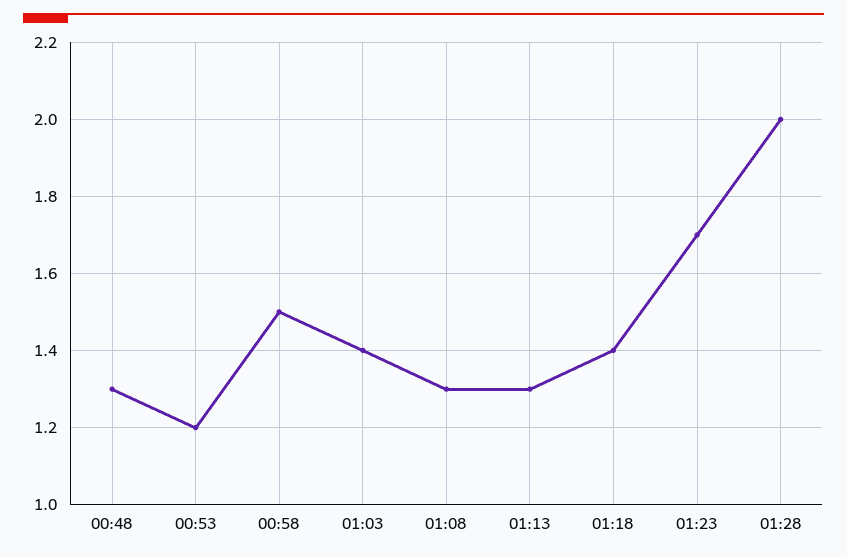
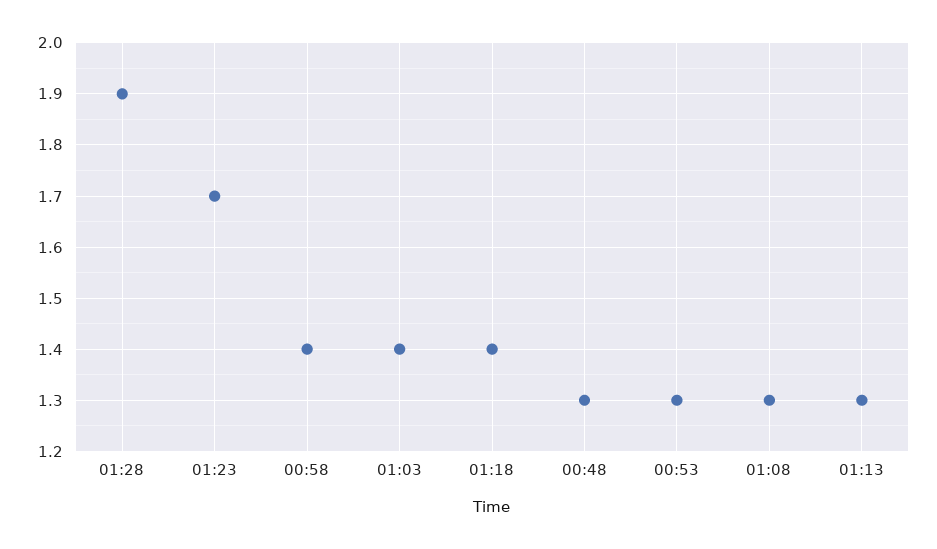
00:53: 1.2 -> 1.3
00:58: 1.5 -> 1.4
01:28: 2 -> 1.9

